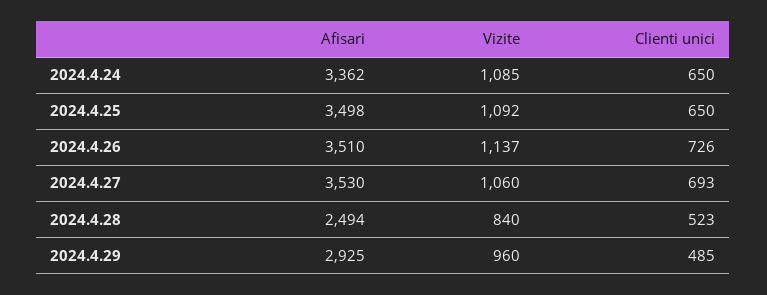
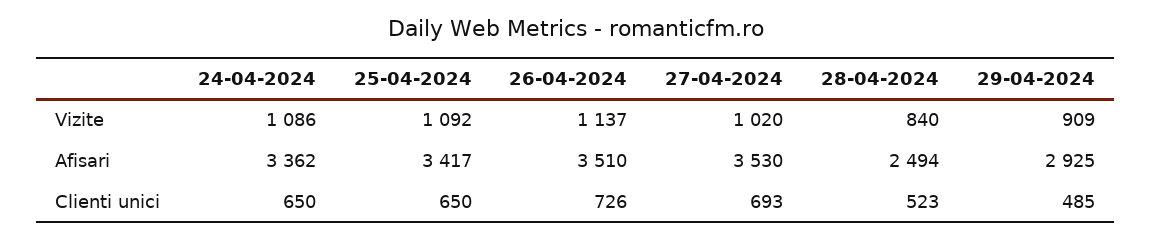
Vizite, 2024.4.24: 1085 -> 1086
Afisari, 2024.4.25: 3498 -> 3417
Vizite, 2024.4.27: 1060 -> 1020
Vizite, 2024.4.29: 960 -> 909

